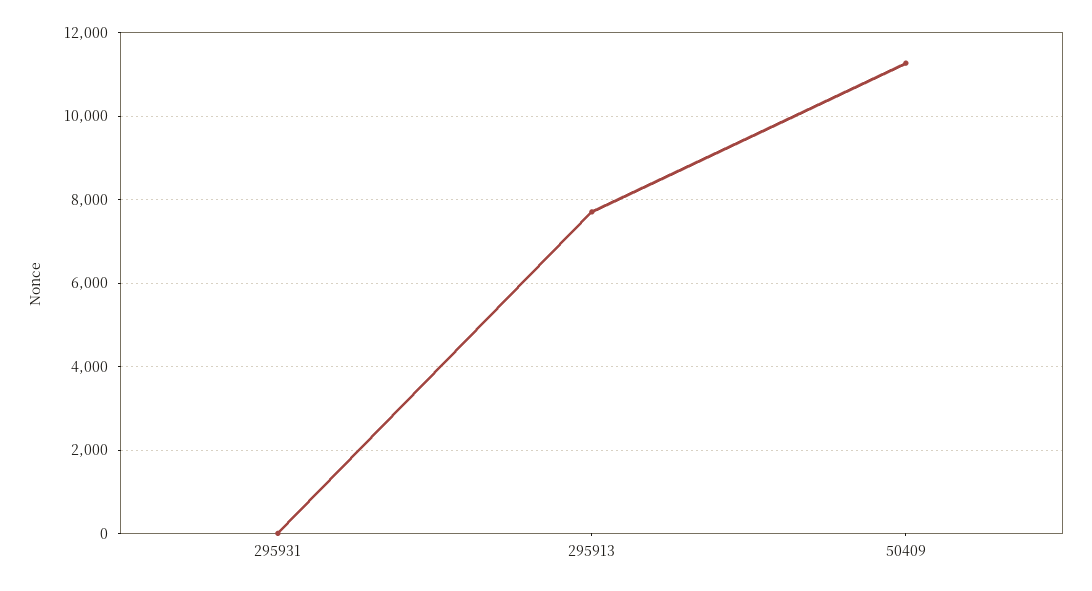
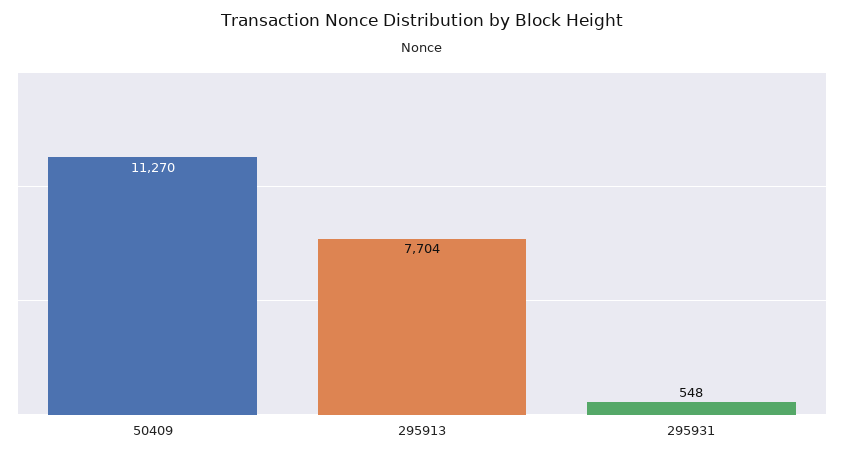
295931: 0 -> 548

